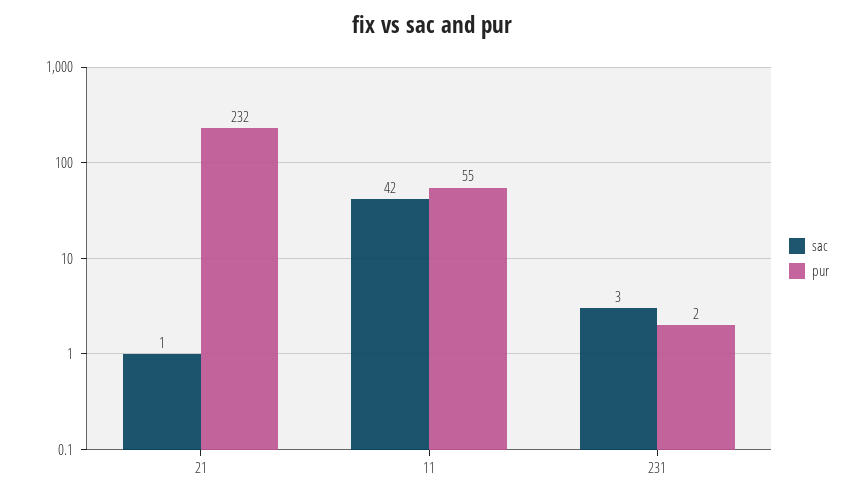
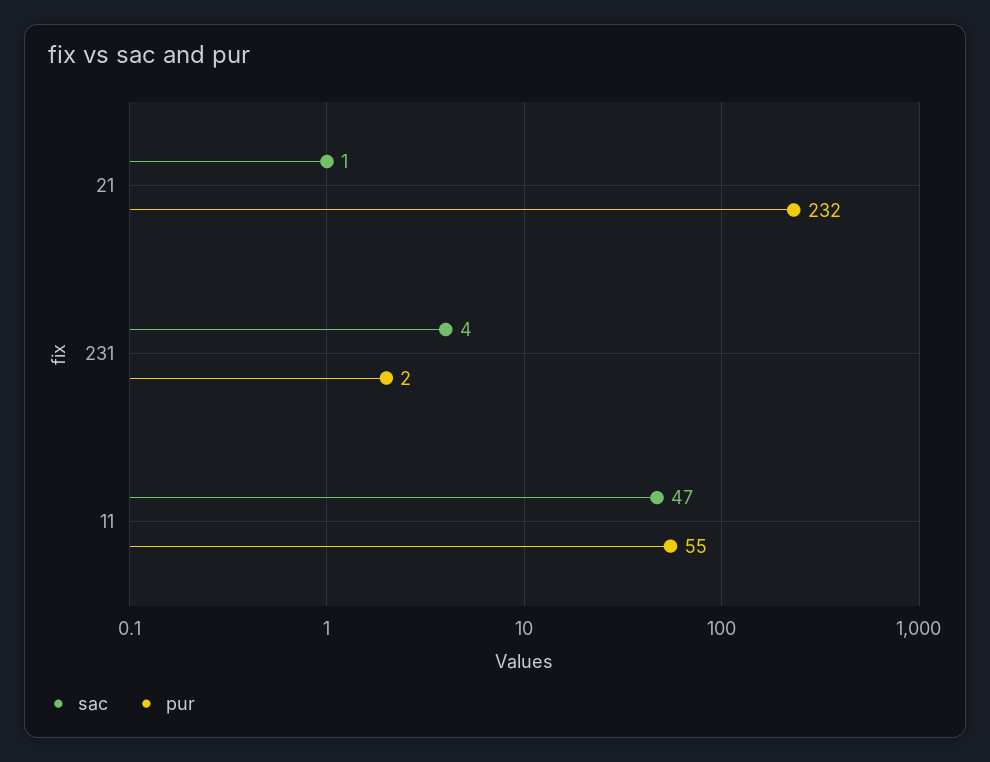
sac, 11: 42 -> 47
sac, 231: 3 -> 4

